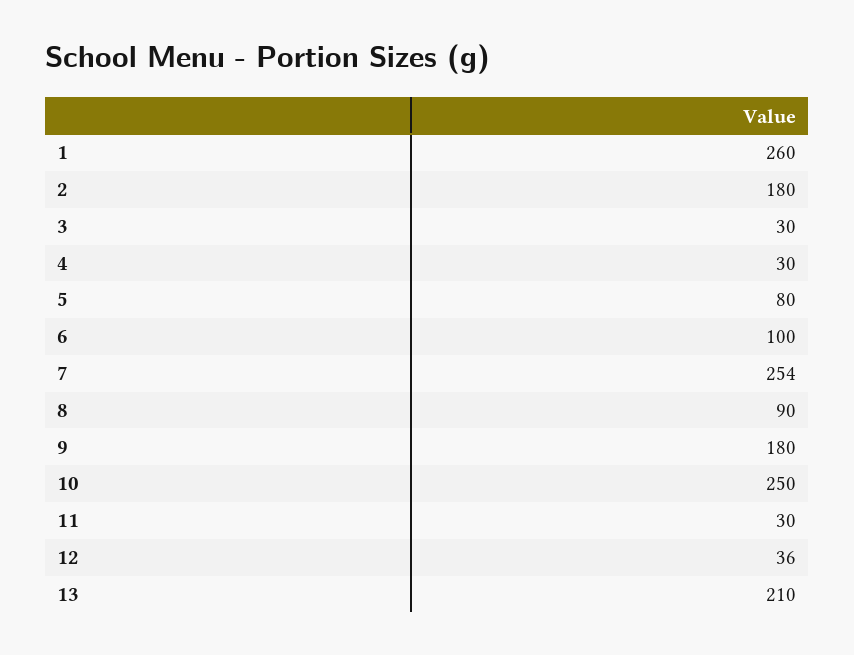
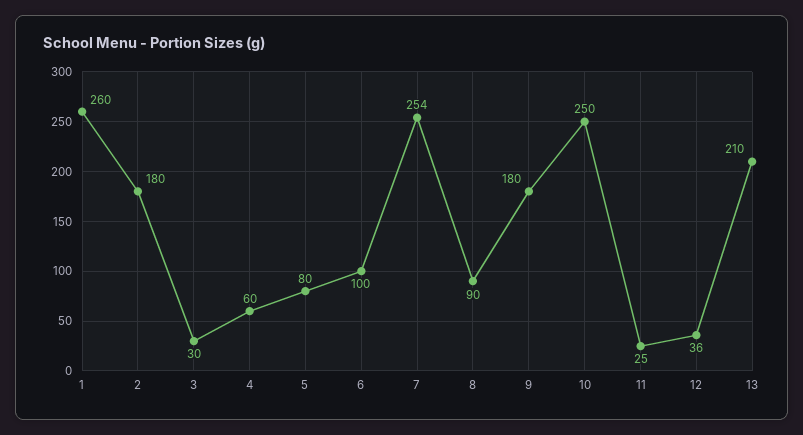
4: 30 -> 60
11: 30 -> 25

